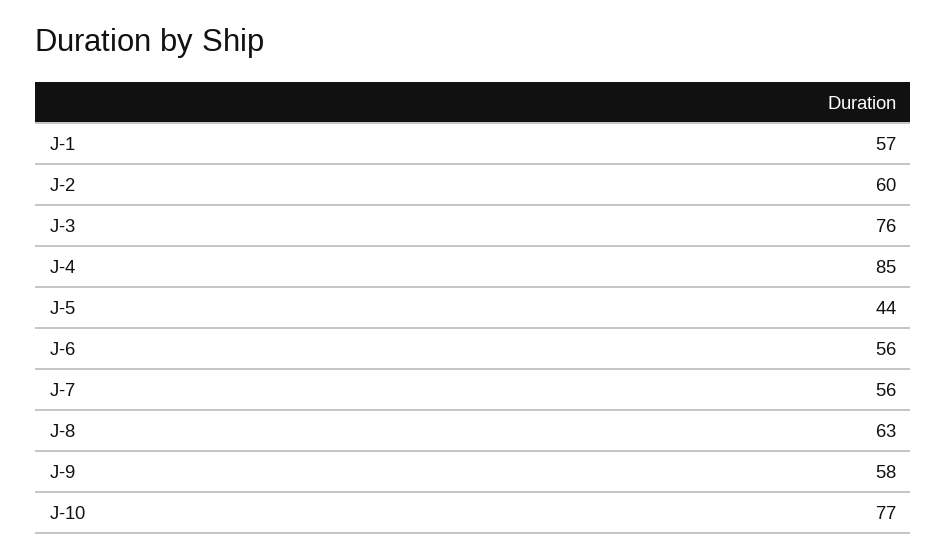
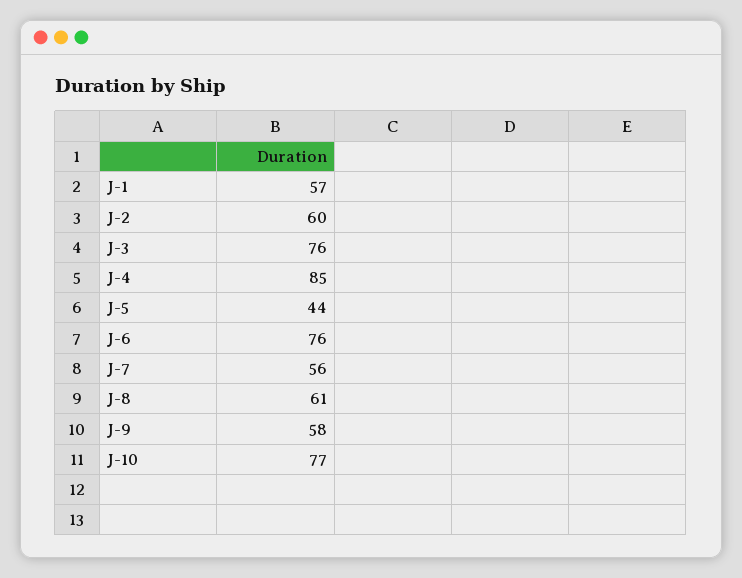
J-6: 56 -> 76
J-8: 63 -> 61

